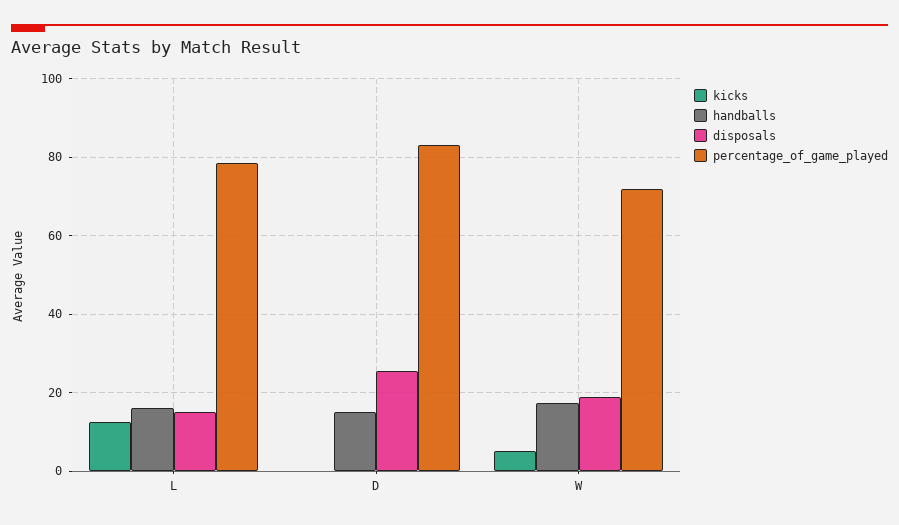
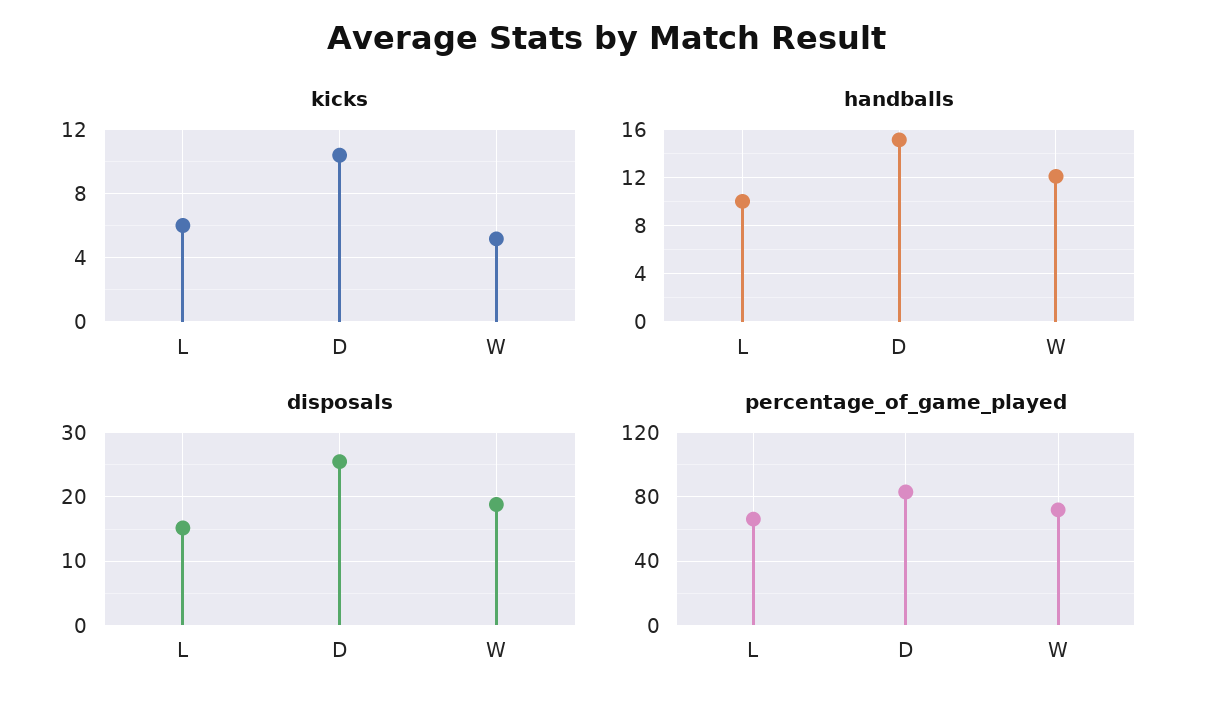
kicks, L: 12 -> 6
handballs, L: 16 -> 10
percentage_of_game_played, L: 78 -> 65
kicks, D: 0 -> 10.5
handballs, W: 18 -> 12

